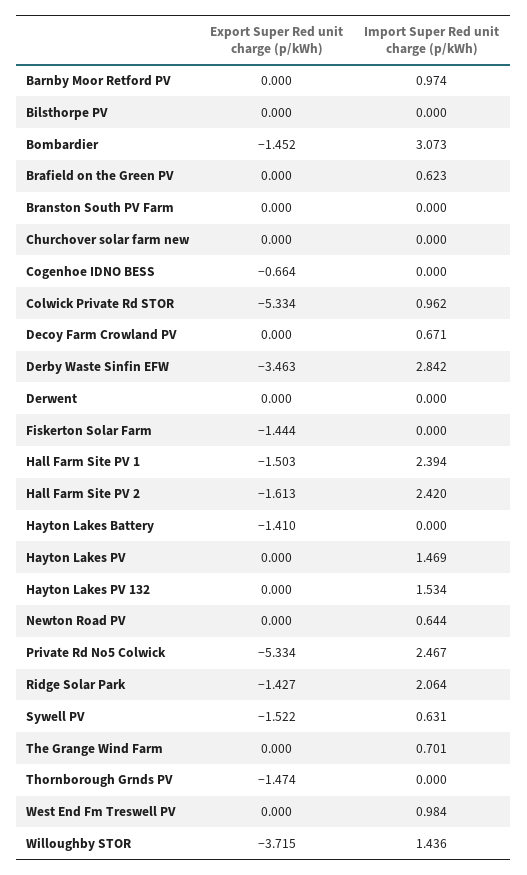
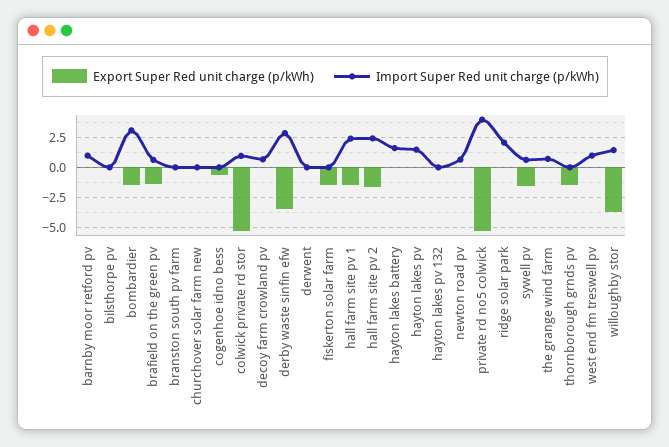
Export Super Red unit charge (p/kWh), Brafield on the Green PV: 0 -> -1.5
Export Super Red unit charge (p/kWh), Hayton Lakes Battery: -1.41 -> 0
Import Super Red unit charge (p/kWh), Hayton Lakes Battery: 0 -> 1.5
Import Super Red unit charge (p/kWh), Hayton Lakes PV 132: 1.534 -> 0
Import Super Red unit charge (p/kWh), Private Rd No5 Colwick: 2.467 -> 4
Export Super Red unit charge (p/kWh), Ridge Solar Park: -1.427 -> 0

